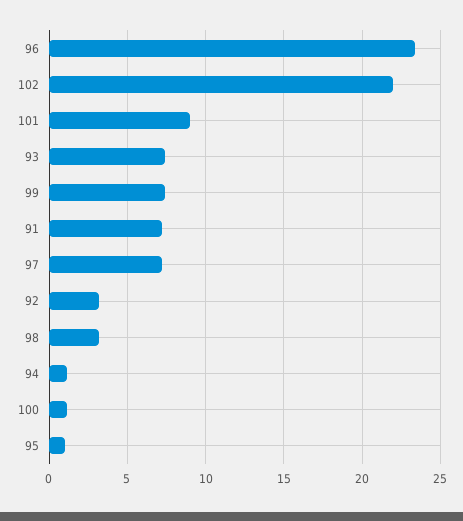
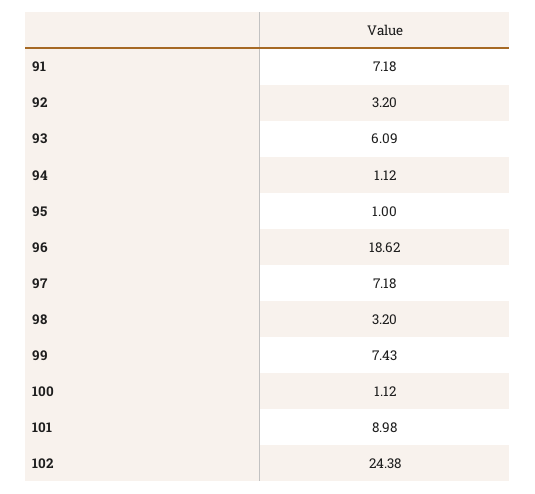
96: 23.5 -> 18.62
102: 22 -> 24.38
93: 7.5 -> 6.09

